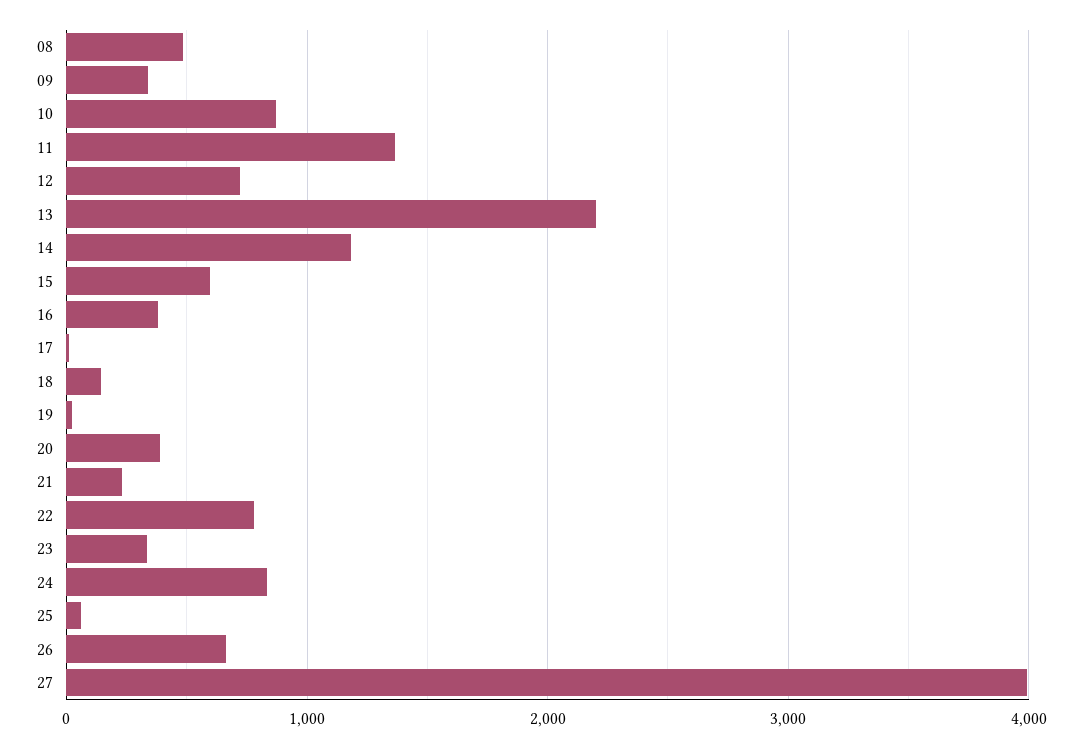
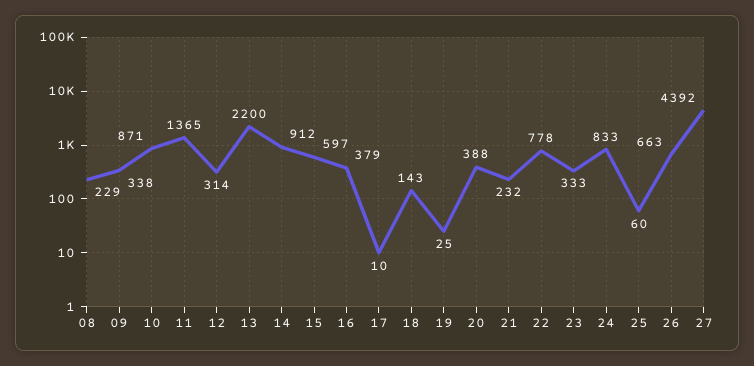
08: 500 -> 229
12: 700 -> 314
14: 1200 -> 912
27: 4000 -> 4392

